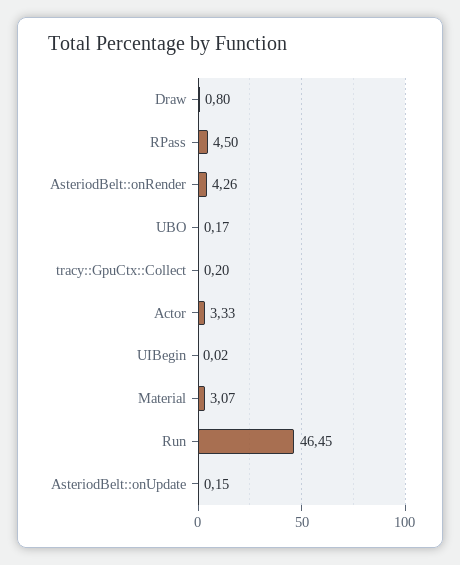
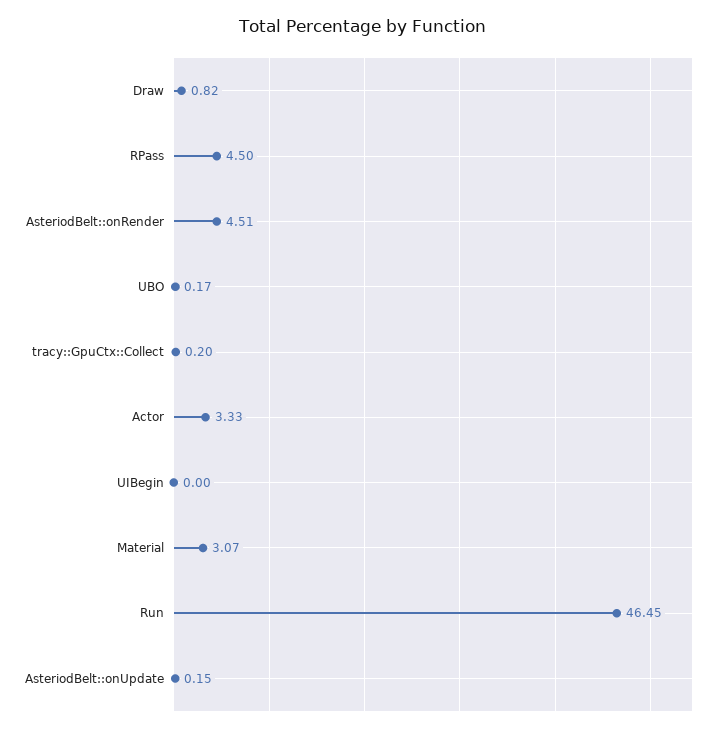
Draw: 0.8 -> 0.82
AsteriodBelt::onRender: 4.26 -> 4.51
UIBegin: 0.02 -> 0

